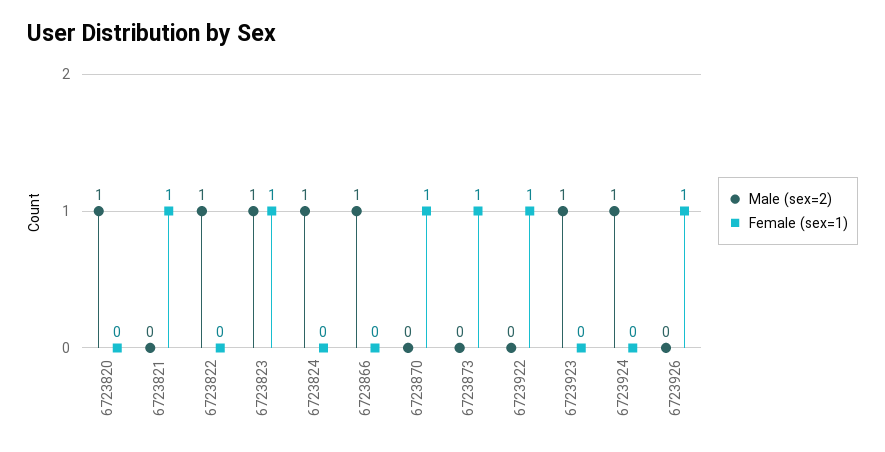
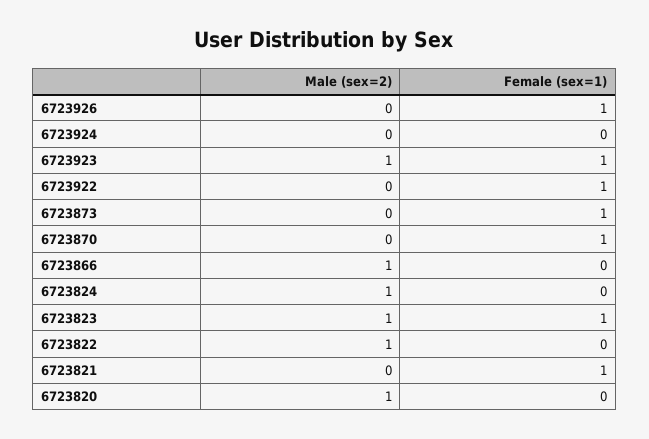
Female (sex=1), 6723923: 0 -> 1
Male (sex=2), 6723924: 1 -> 0

